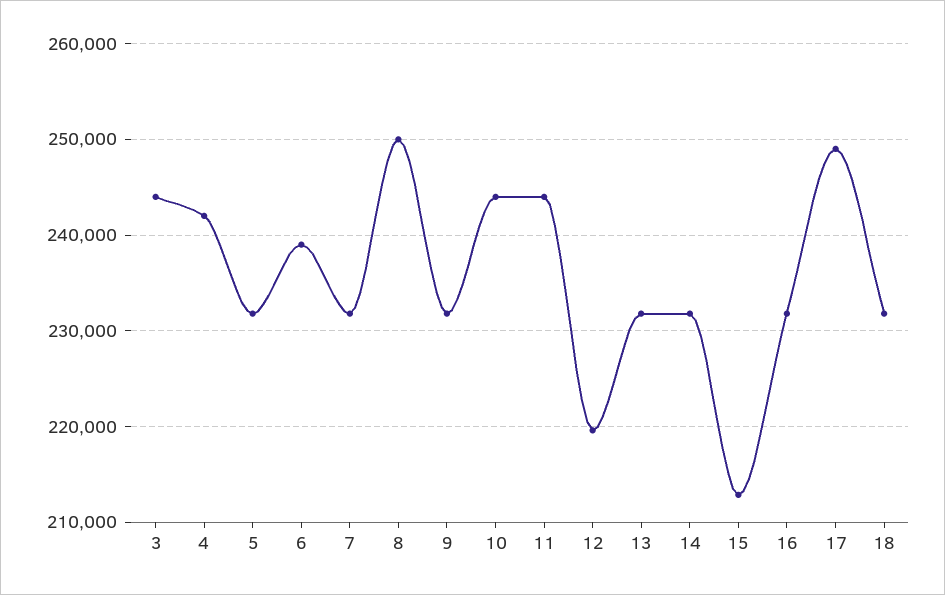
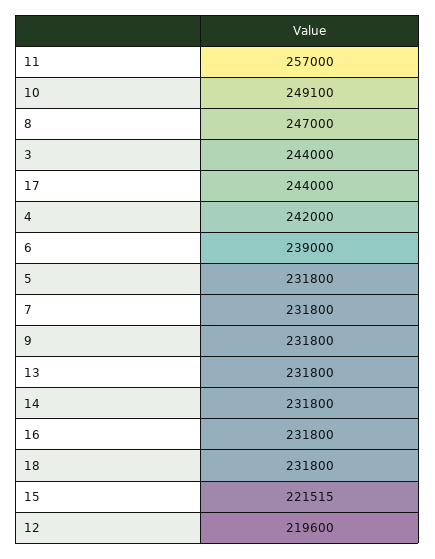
8: 250000 -> 247000
10: 244000 -> 249100
11: 244000 -> 257000
15: 213000 -> 221515
17: 249000 -> 244000

